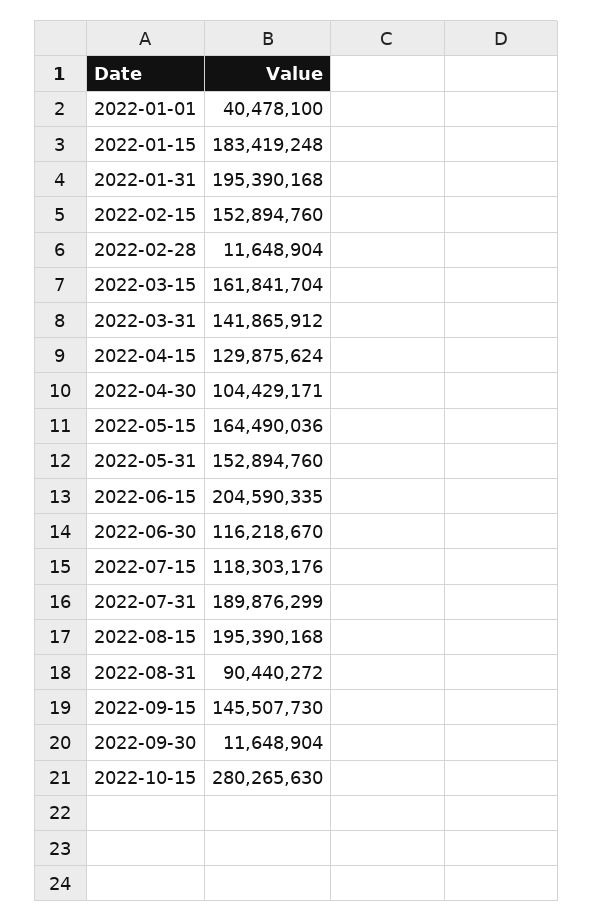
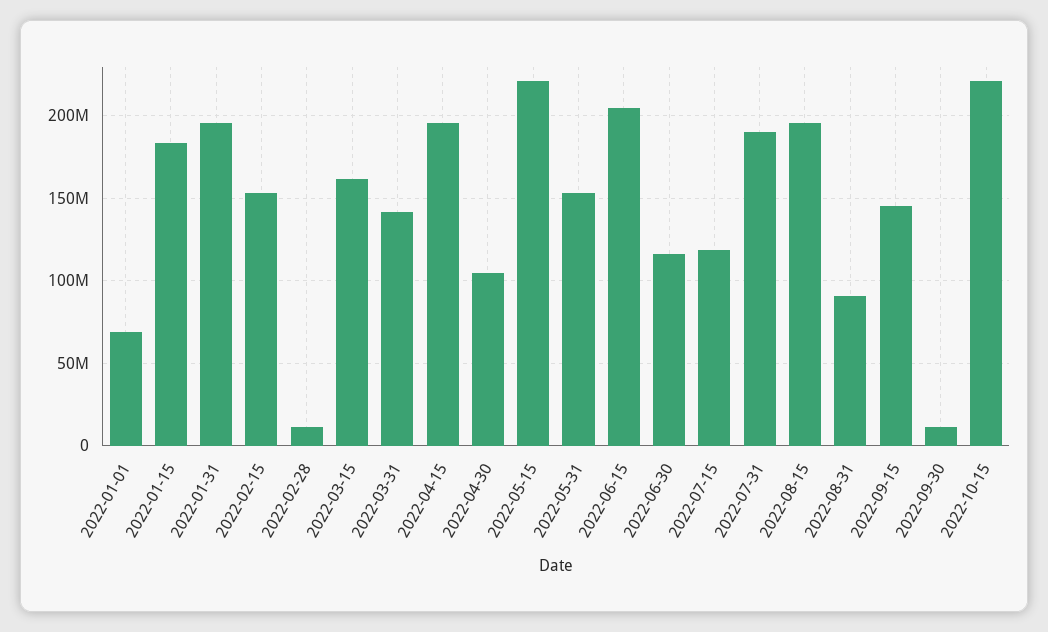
2022-01-01: 40478100 -> 70000000
2022-04-15: 129875624 -> 195000000
2022-05-15: 164490036 -> 220000000
2022-10-15: 280265630 -> 220000000

